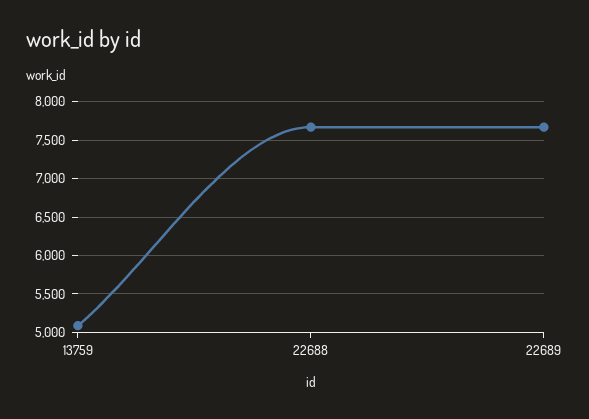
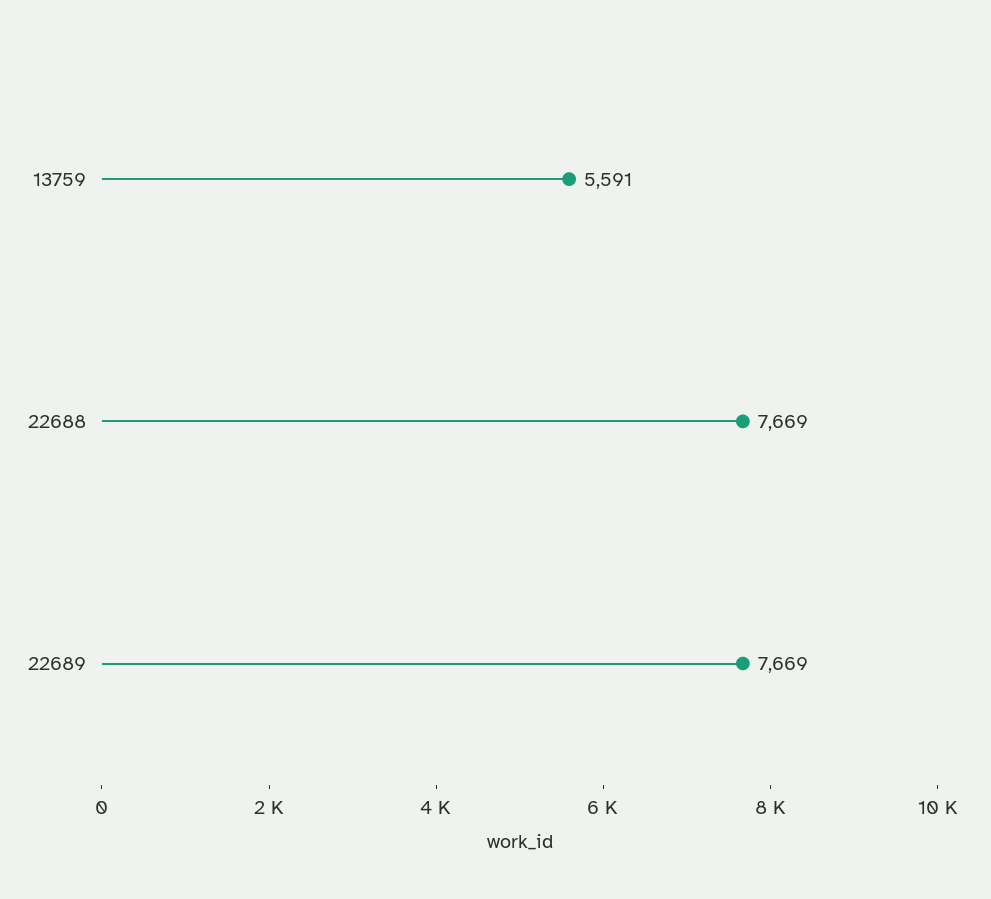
13759: 5100 -> 5591

